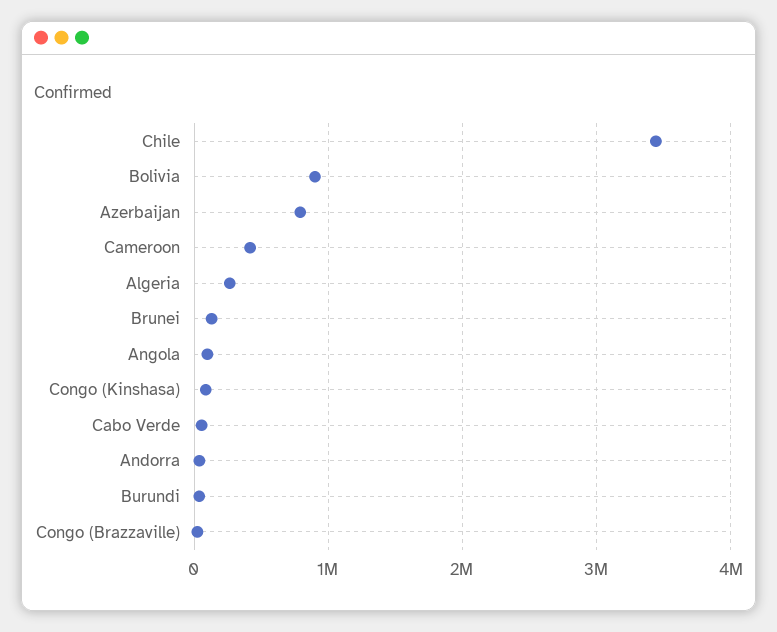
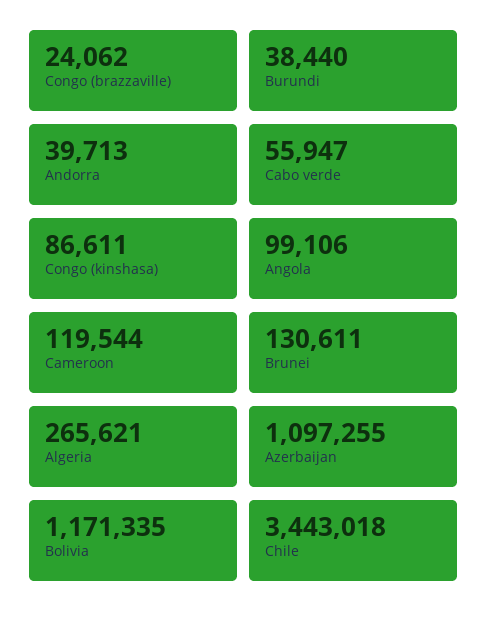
Bolivia: 900000 -> 1171335
Azerbaijan: 800000 -> 1097255
Cameroon: 400000 -> 119544

